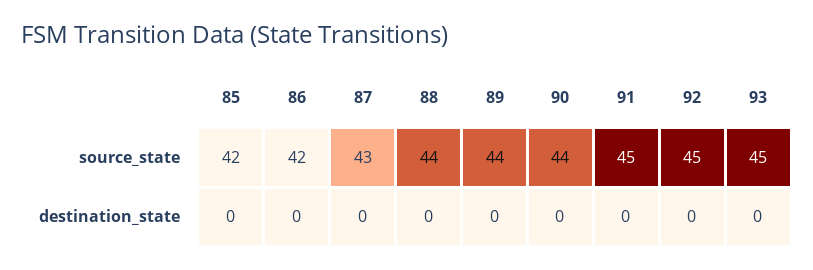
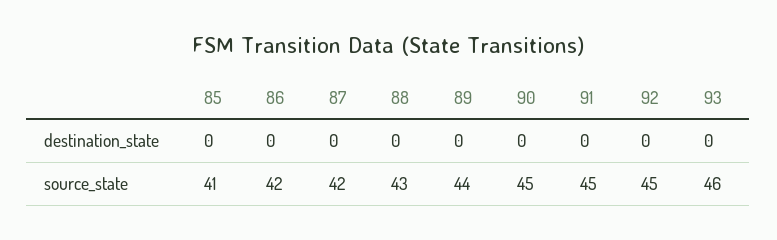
85, source_state: 42 -> 41
87, source_state: 43 -> 42
88, source_state: 44 -> 43
90, source_state: 44 -> 45
93, source_state: 45 -> 46

